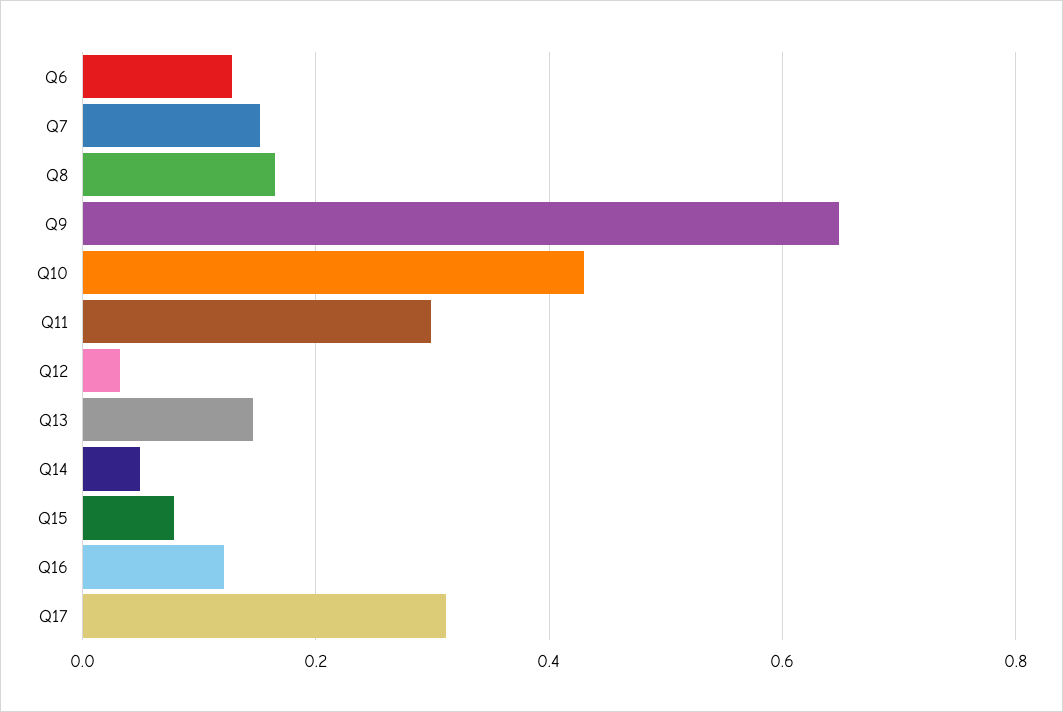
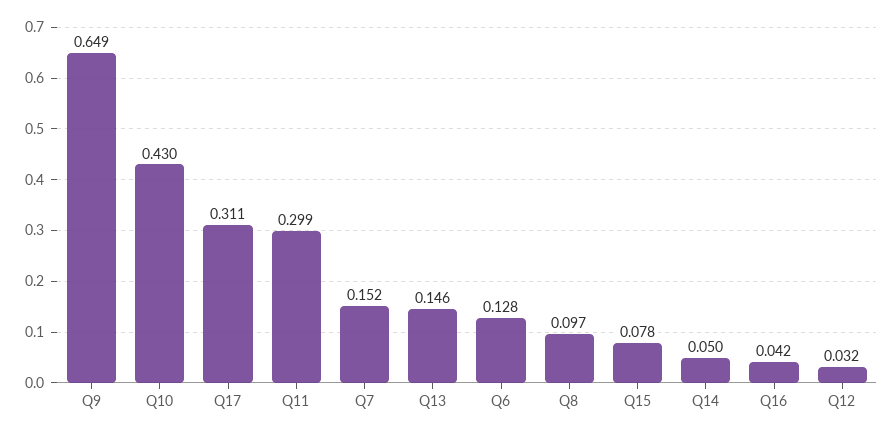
Q8: 0.16 -> 0.097
Q16: 0.12 -> 0.042

